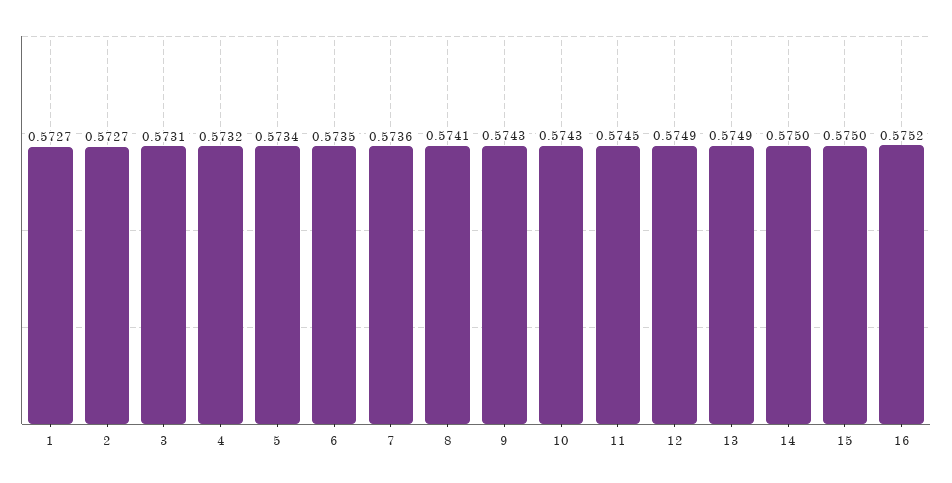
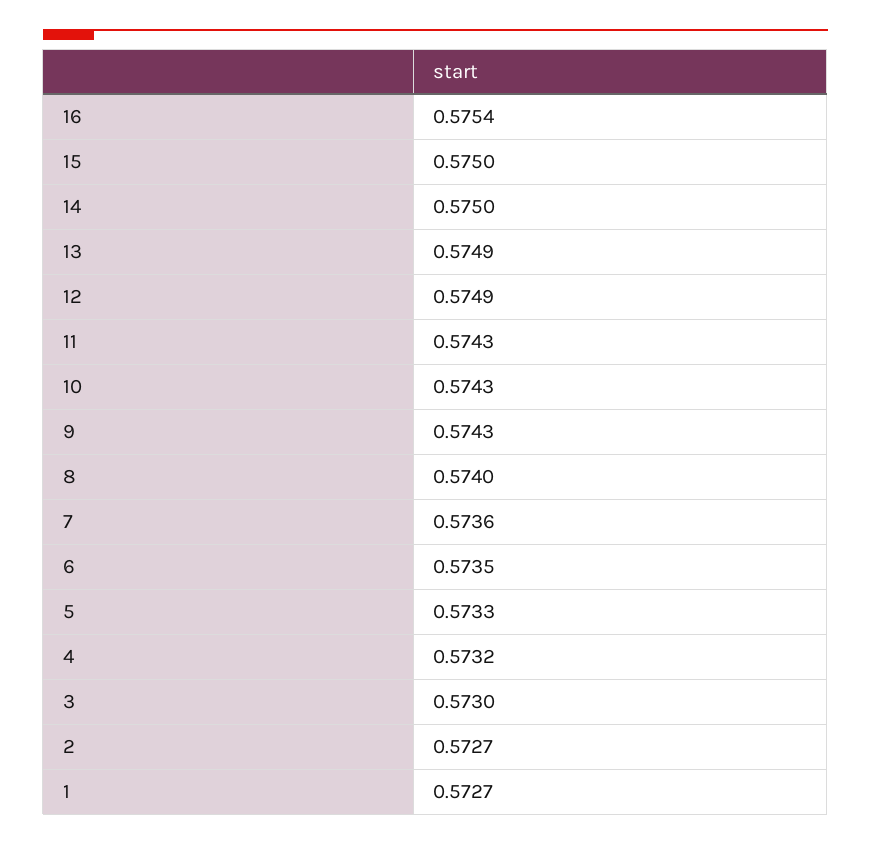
3: 0.5731 -> 0.573
5: 0.5734 -> 0.5733
8: 0.5741 -> 0.574
11: 0.5745 -> 0.5743
16: 0.5752 -> 0.5754

